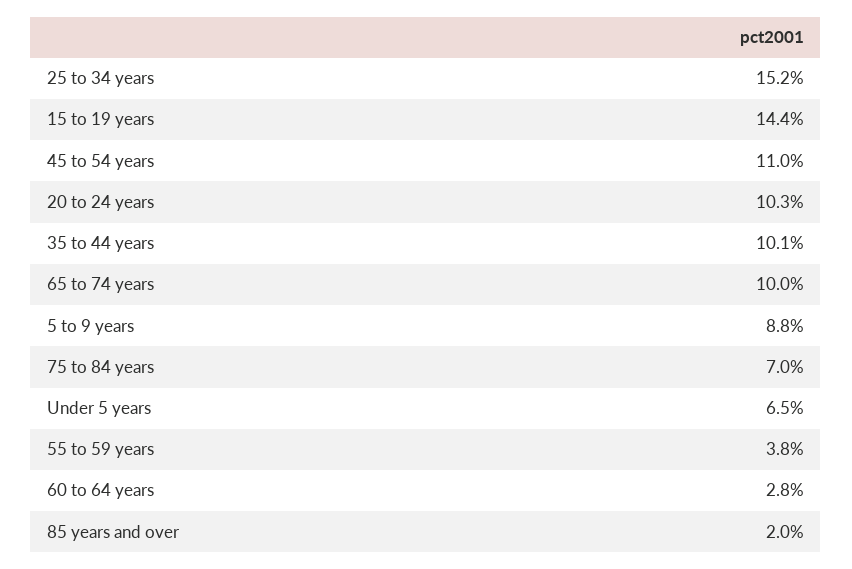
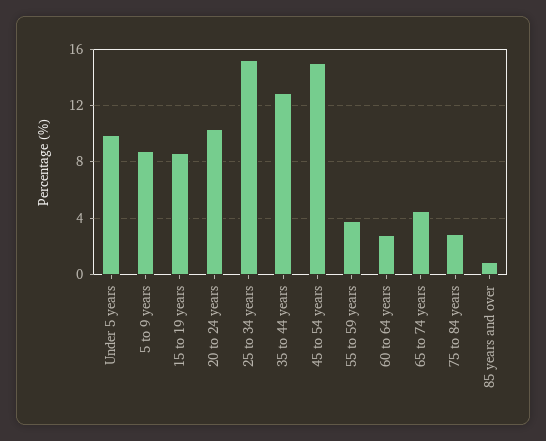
15 to 19 years: 14.4 -> 8.5
45 to 54 years: 11 -> 15
35 to 44 years: 10.1 -> 13
65 to 74 years: 10 -> 4.5
75 to 84 years: 7 -> 3
Under 5 years: 6.5 -> 10
85 years and over: 2 -> 1

